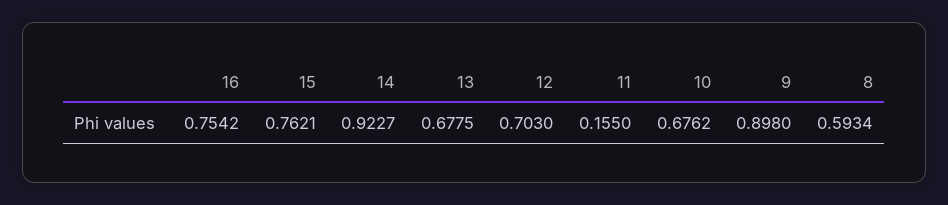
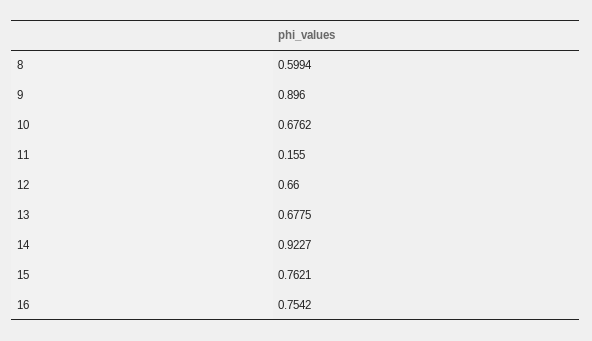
12: 0.703 -> 0.66
9: 0.898 -> 0.896
8: 0.5934 -> 0.5994

